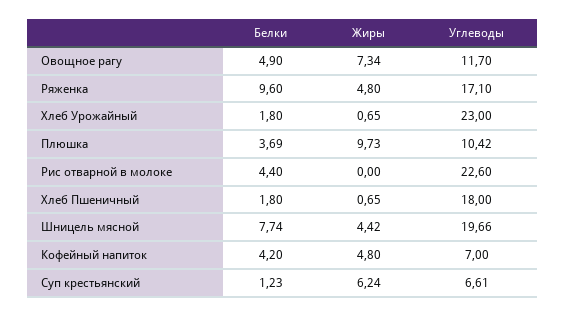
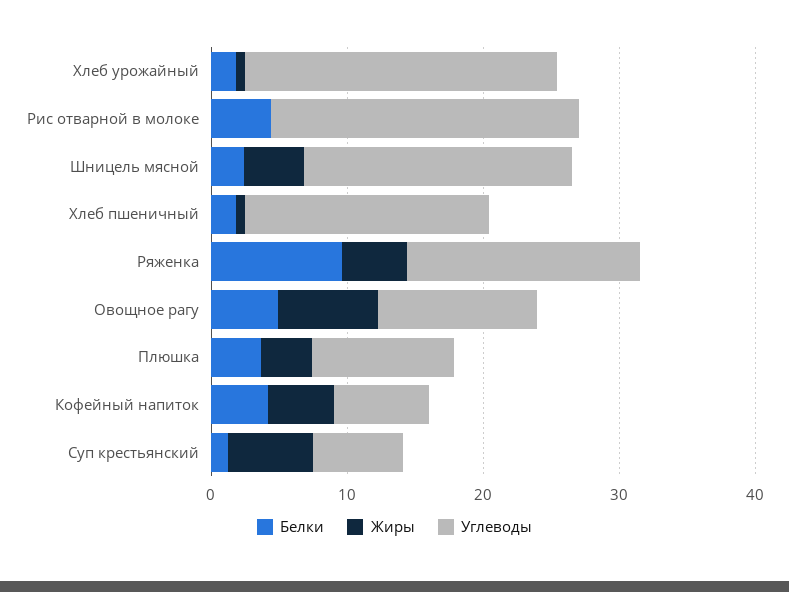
Жиры, Плюшка: 9.73 -> 4
Белки, Шницель мясной: 7.74 -> 2

